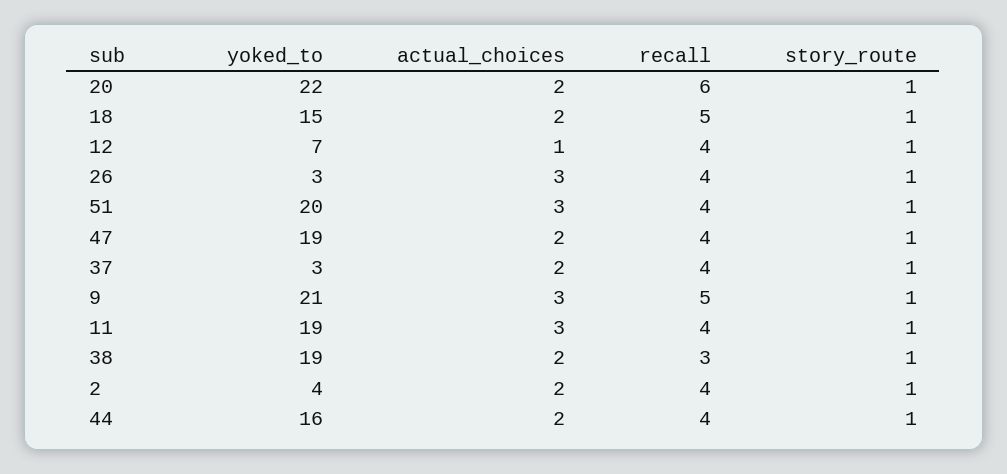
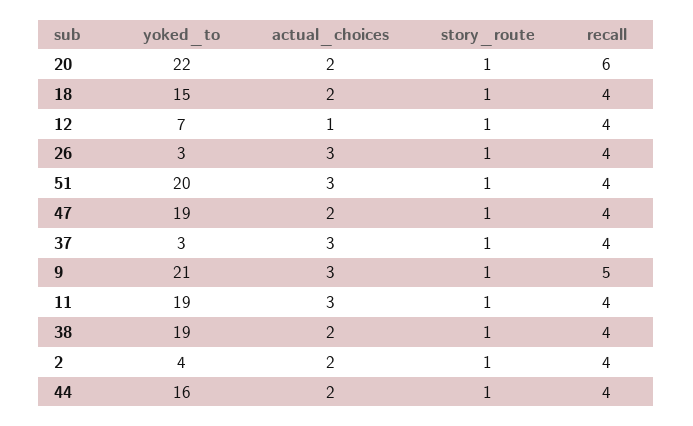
recall, 18: 5 -> 4
actual_choices, 37: 2 -> 3
recall, 38: 3 -> 4

